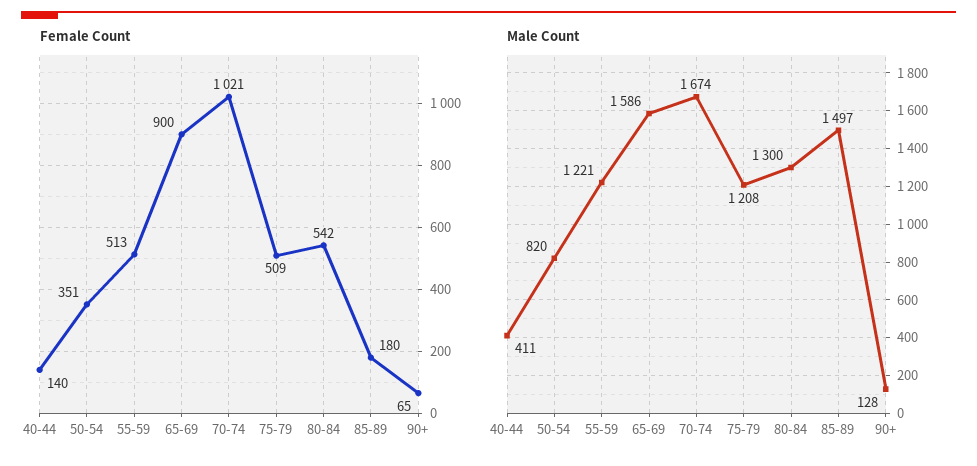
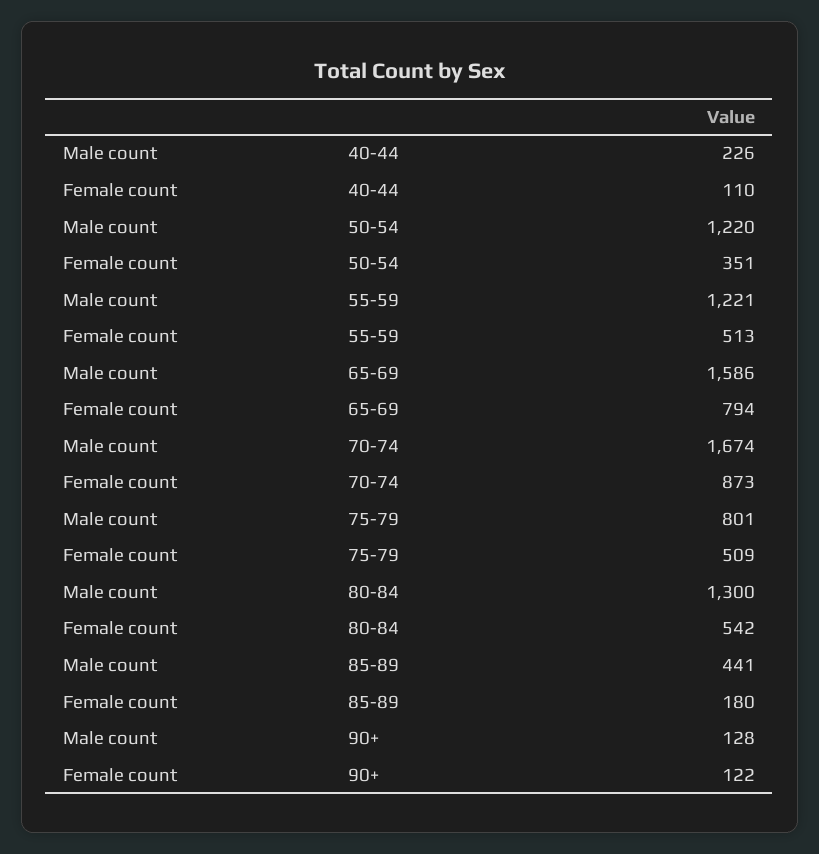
Female Count, 40-44: 140 -> 110
Female Count, 65-69: 900 -> 794
Female Count, 70-74: 1021 -> 873
Female Count, 90+: 65 -> 122
Male Count, 40-44: 411 -> 226
Male Count, 50-54: 820 -> 1220
Male Count, 75-79: 1208 -> 801
Male Count, 85-89: 1497 -> 441

